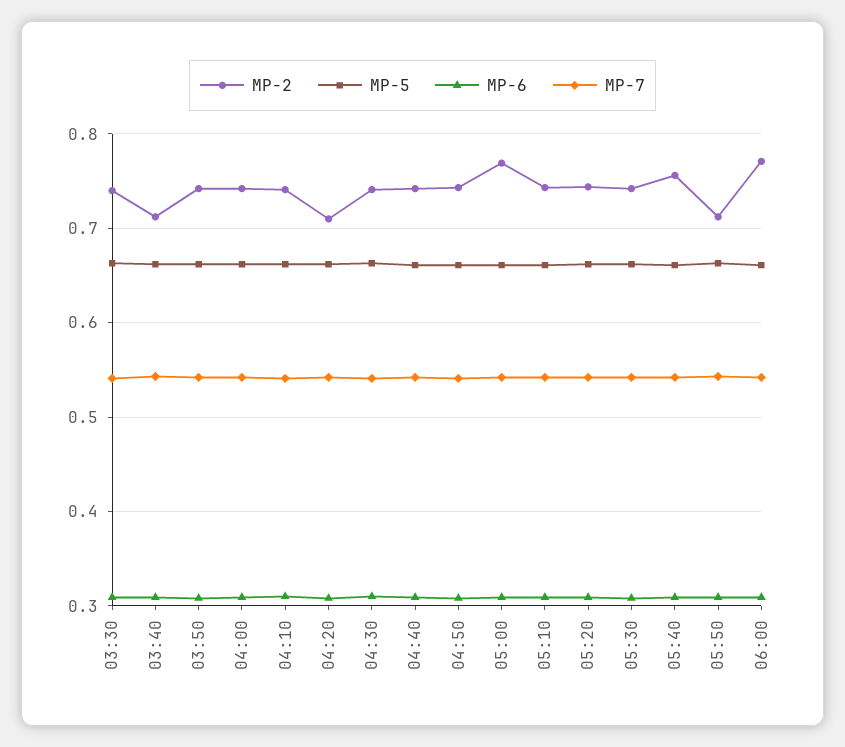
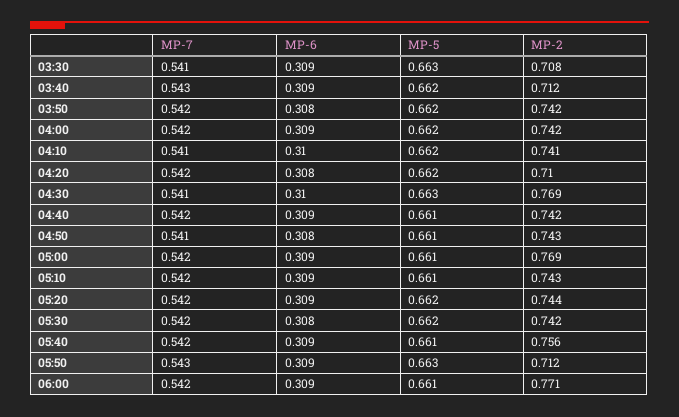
MP-2, 03:30: 0.74 -> 0.708
MP-2, 04:30: 0.74 -> 0.769

